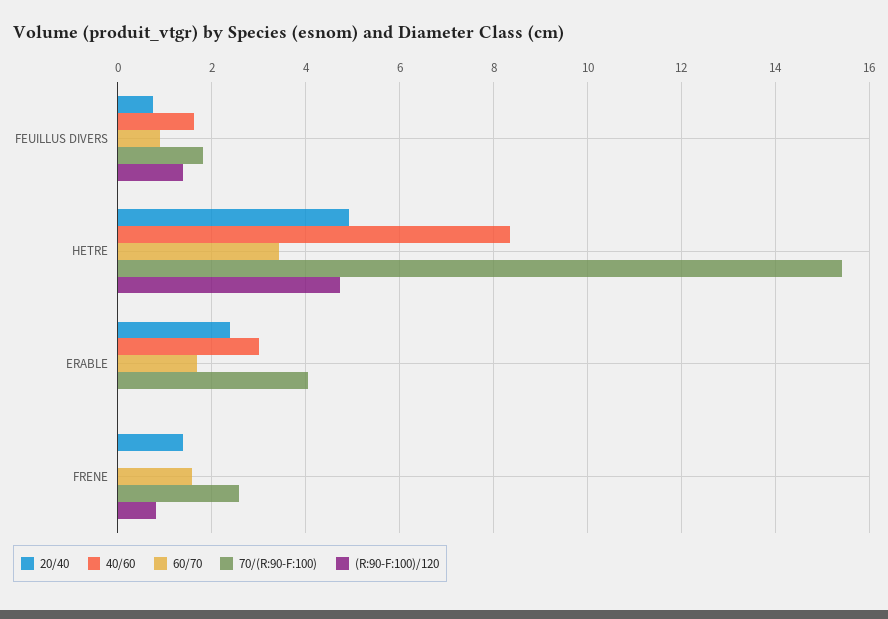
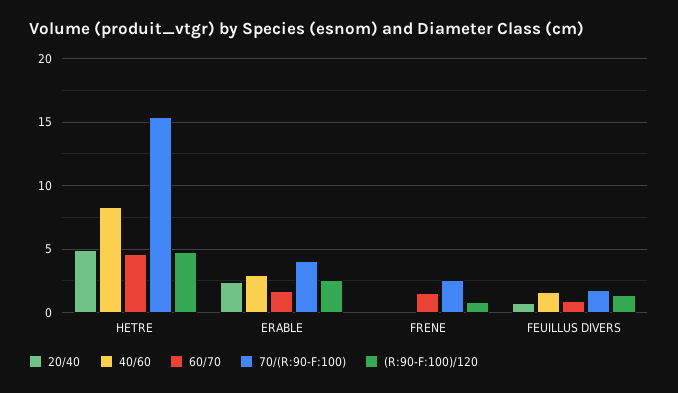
60/70, HETRE: 3.4 -> 4.5
(R:90-F:100)/120, ERABLE: 0 -> 2.5
20/40, FRENE: 1.4 -> 0

